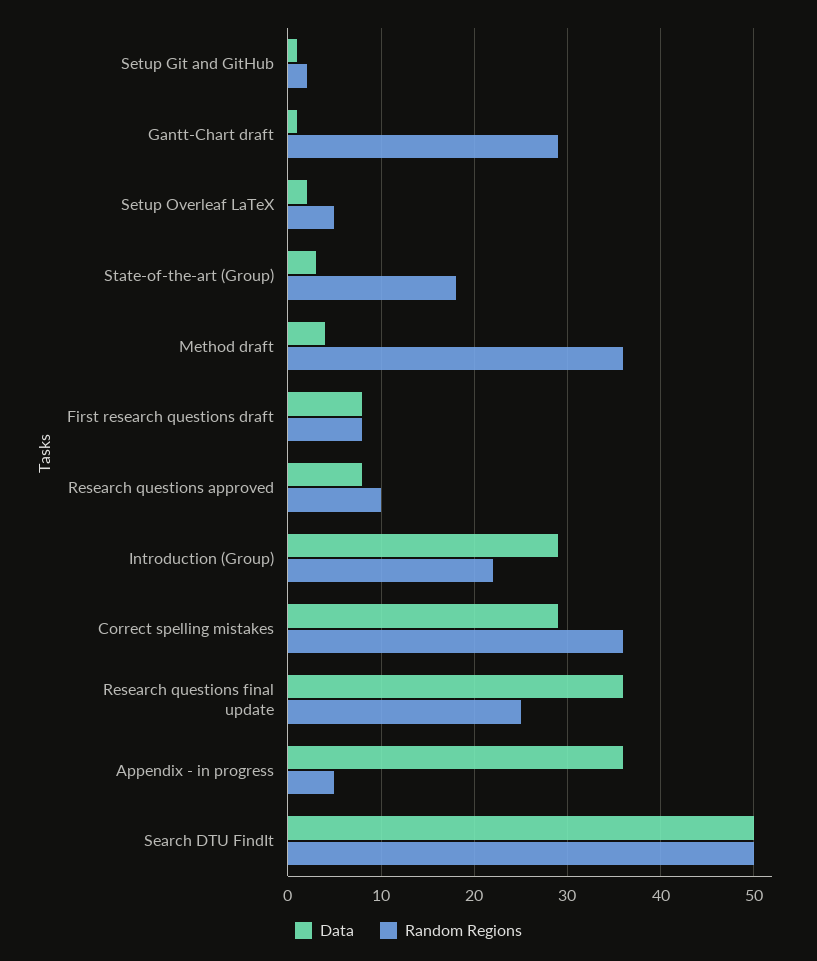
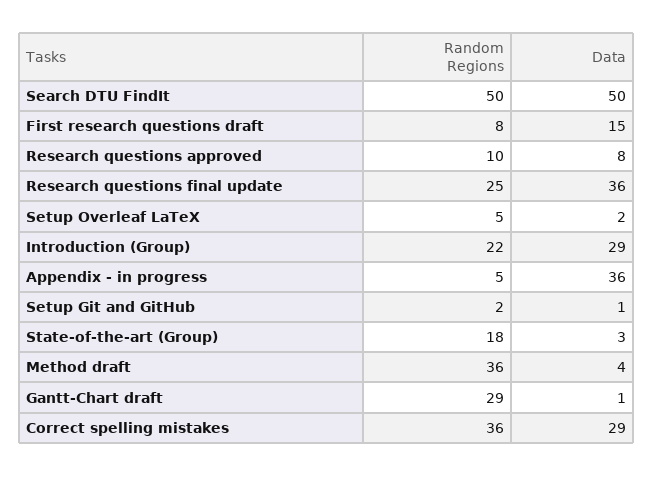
Data, First research questions draft: 8 -> 15

